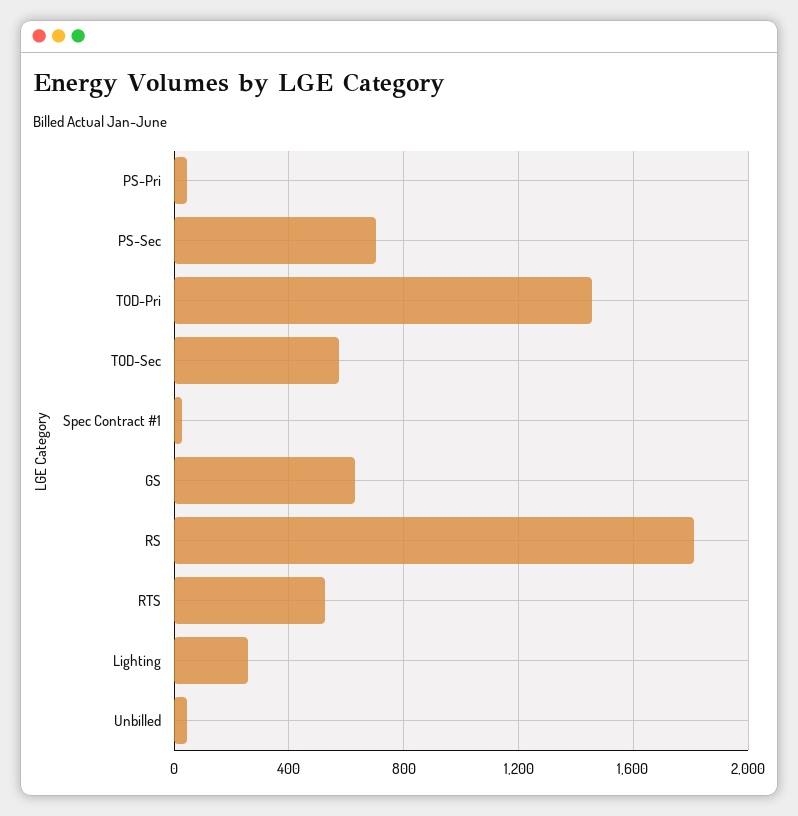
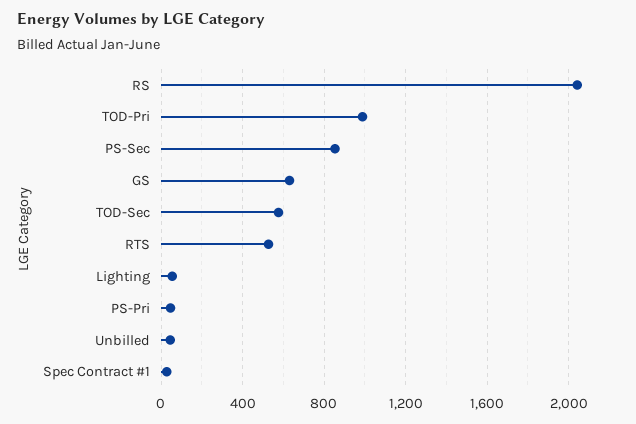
PS-Sec: 700 -> 850
TOD-Pri: 1450 -> 1000
RS: 1800 -> 2050
Lighting: 250 -> 50

